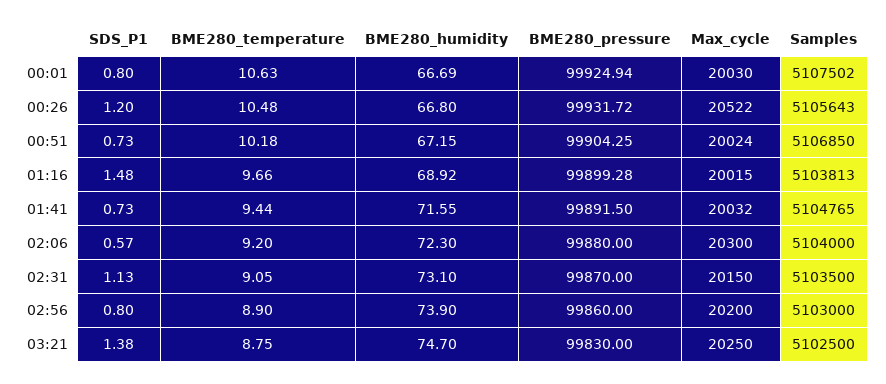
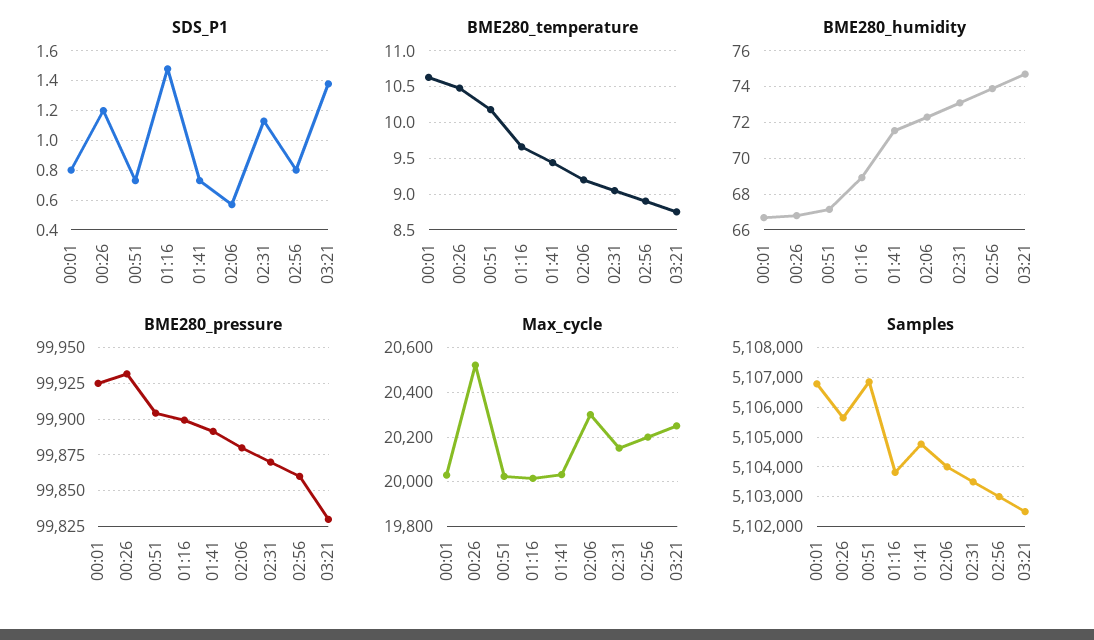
Samples, 00:01: 5107502 -> 5106750

